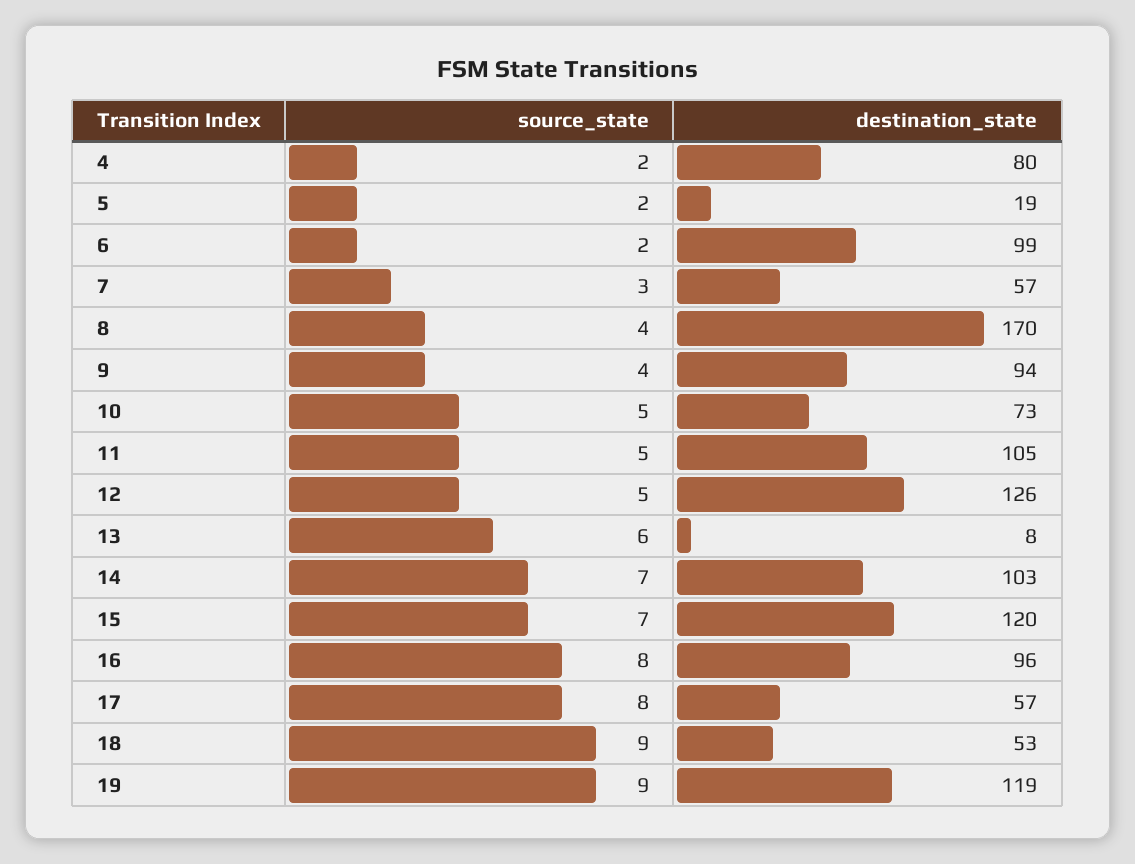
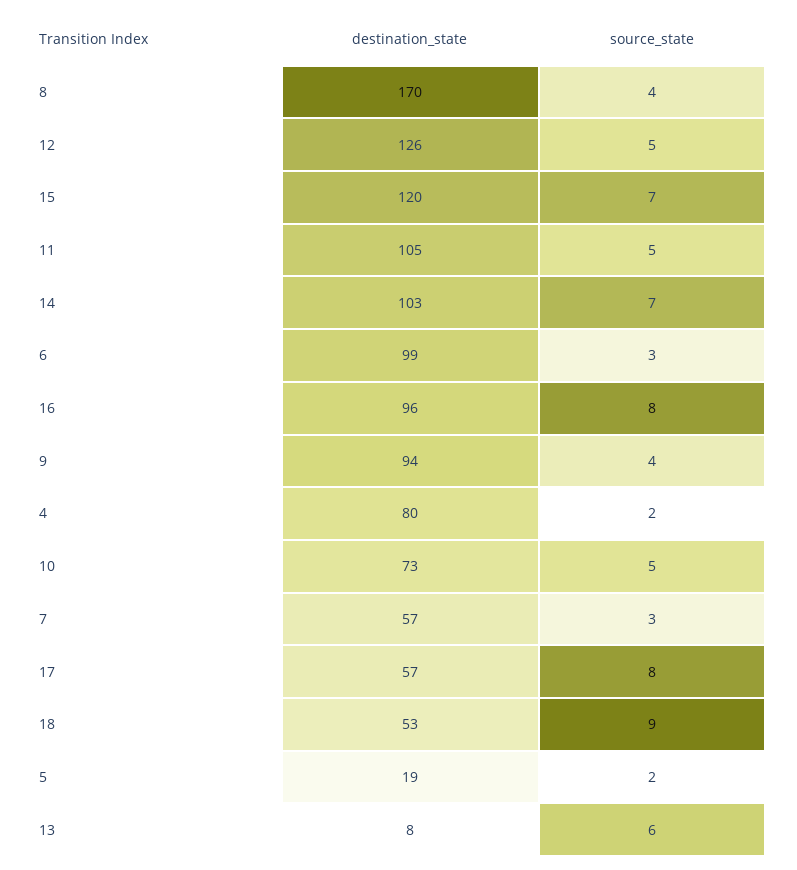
source_state, 6: 2 -> 3
source_state, 19: 9 -> none
destination_state, 19: 119 -> none

